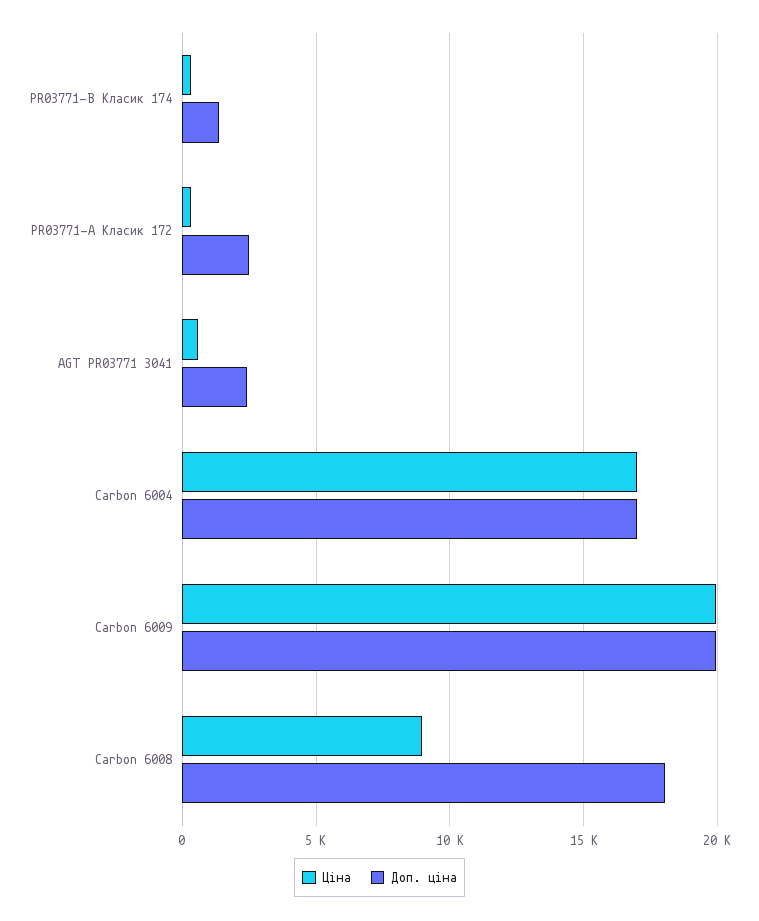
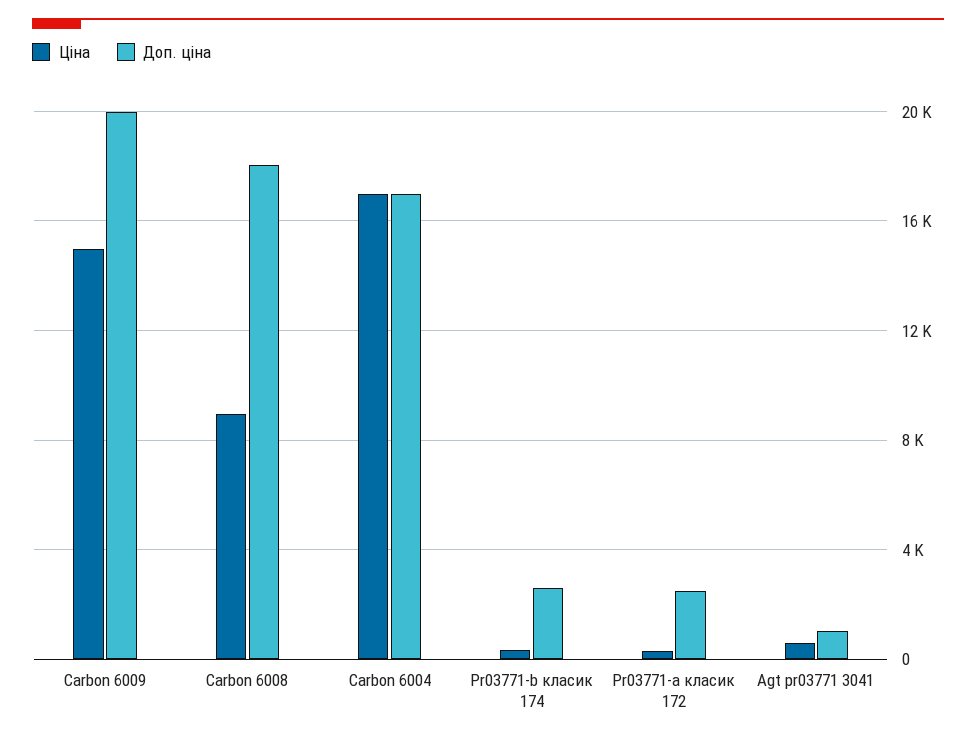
Доп. ціна, PR03771-B Класик 174: 1500 -> 2500
Доп. ціна, AGT PR03771 3041: 2500 -> 1000
Ціна, Carbon 6009: 20000 -> 15000

